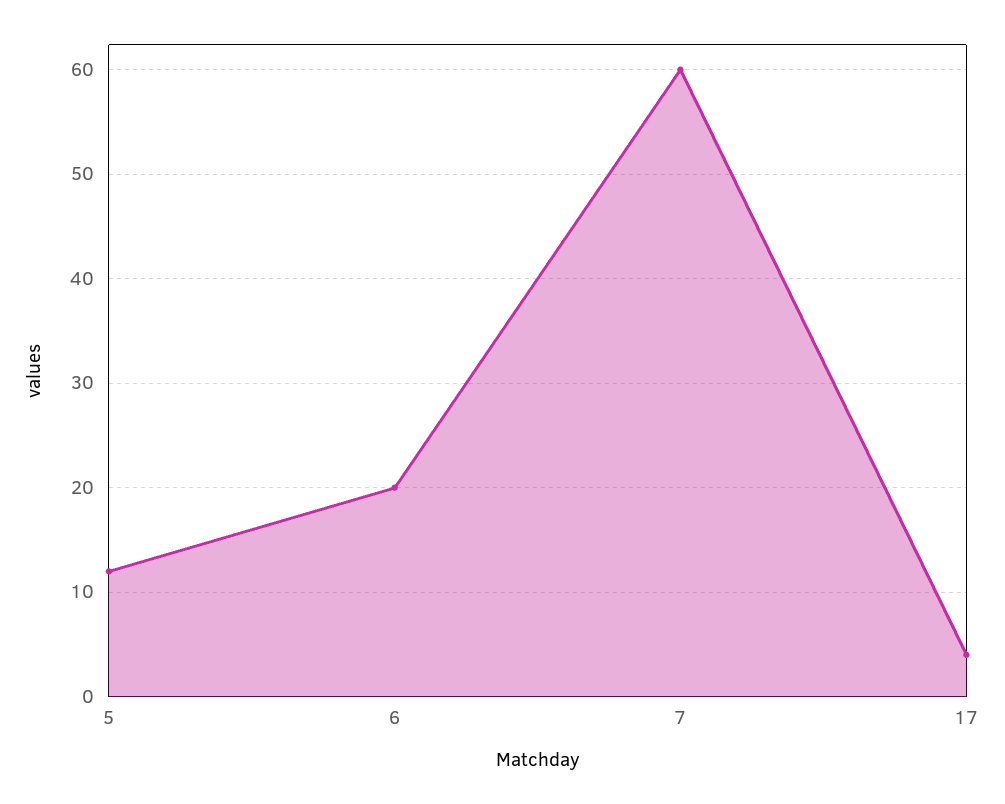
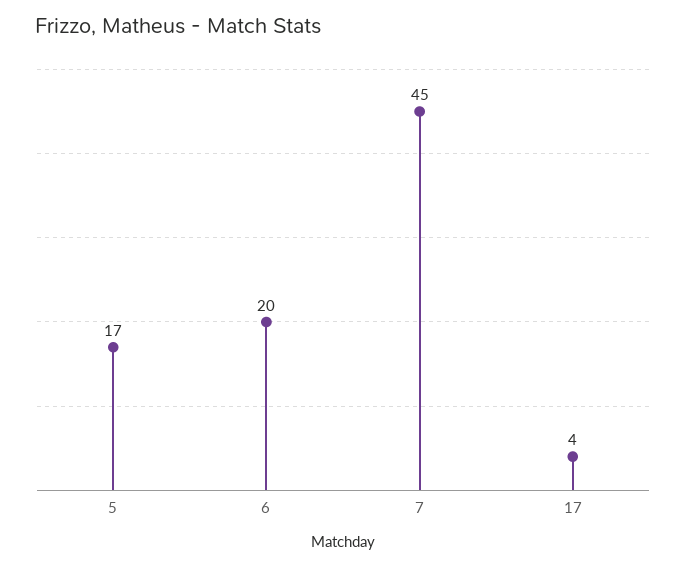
5: 12 -> 17
7: 60 -> 45

